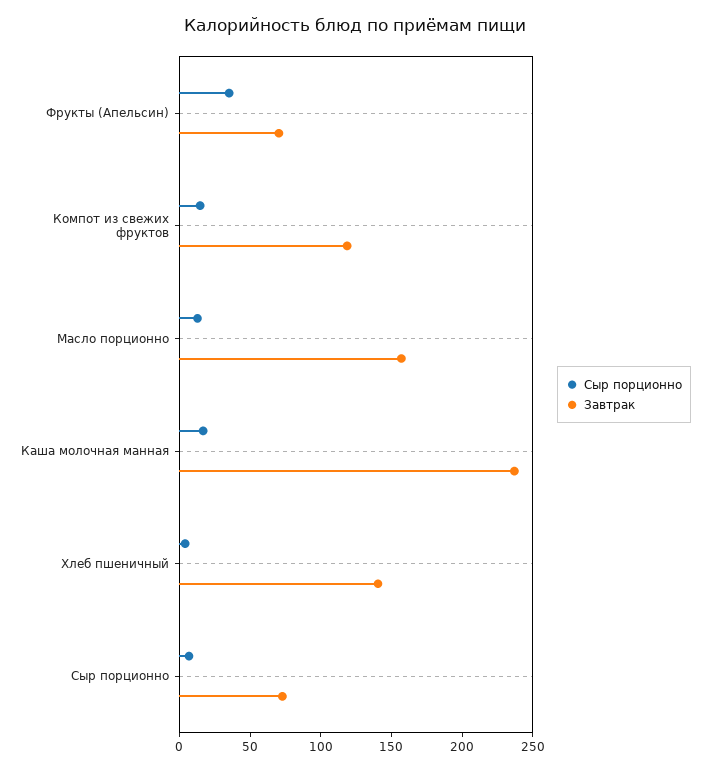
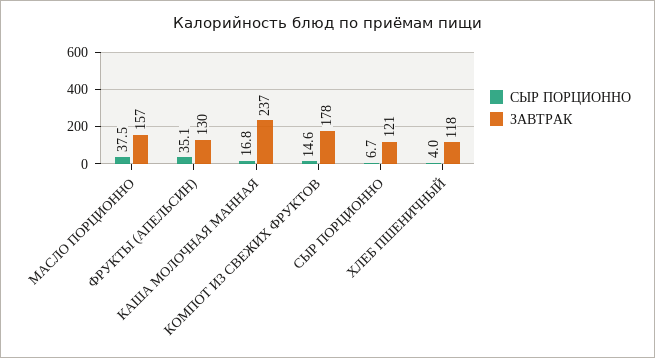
Завтрак, Фрукты (Апельсин): 70 -> 130
Завтрак, Компот из свежих фруктов: 120 -> 178
Сыр порционно, Масло порционно: 10 -> 37.5
Завтрак, Хлеб пшеничный: 140 -> 118
Завтрак, Сыр порционно: 70 -> 121

